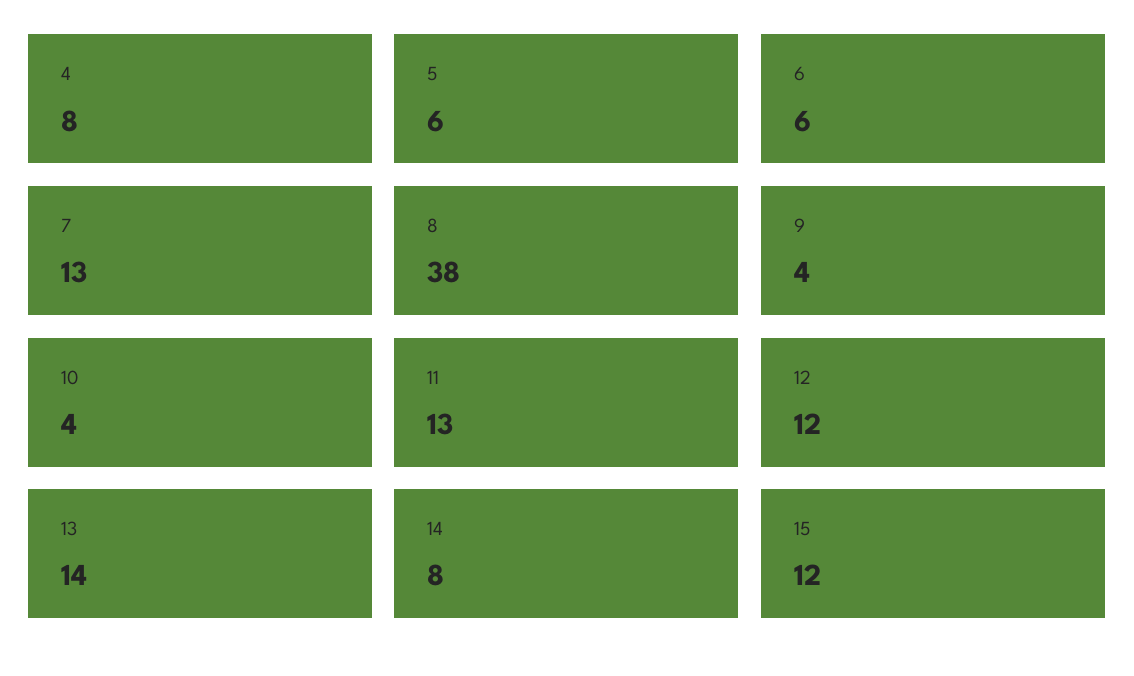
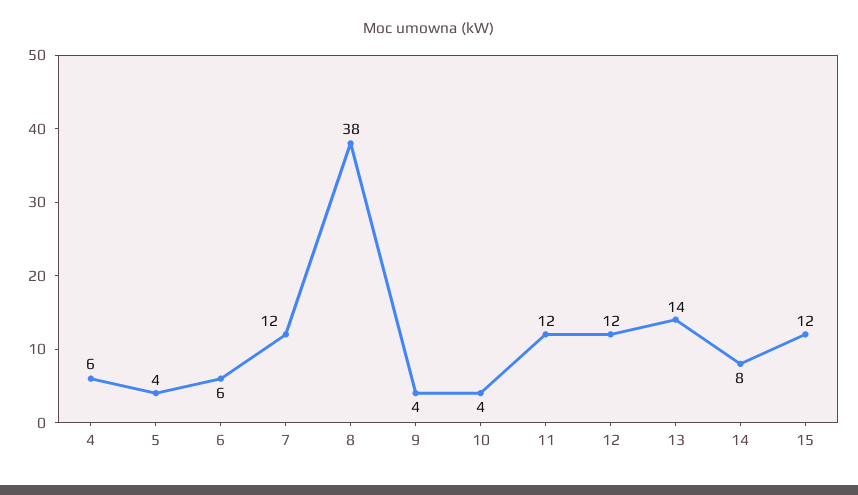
4: 8 -> 6
5: 6 -> 4
7: 13 -> 12
11: 13 -> 12

